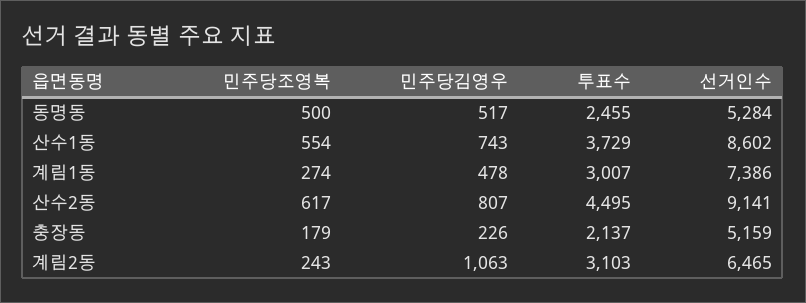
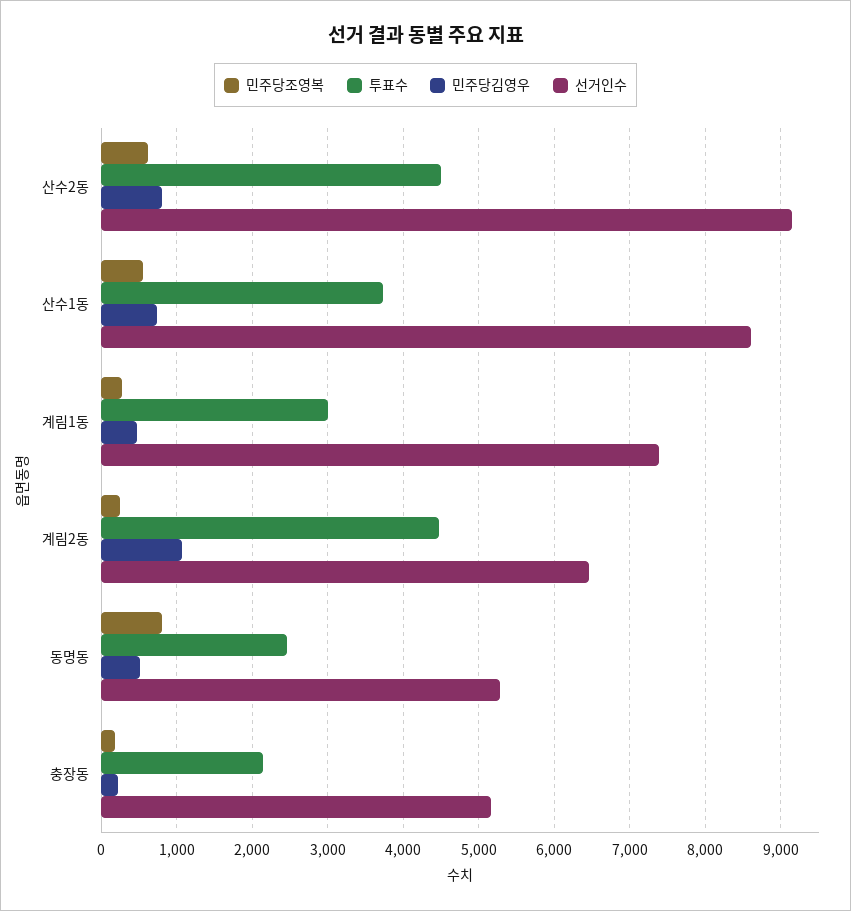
민주당조영복, 동명동: 500 -> 800
투표수, 계림2동: 3103 -> 4500

